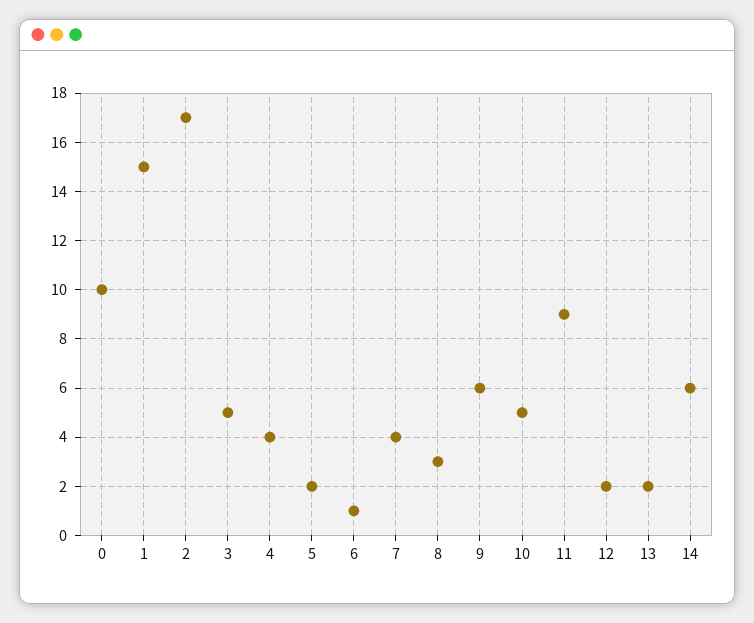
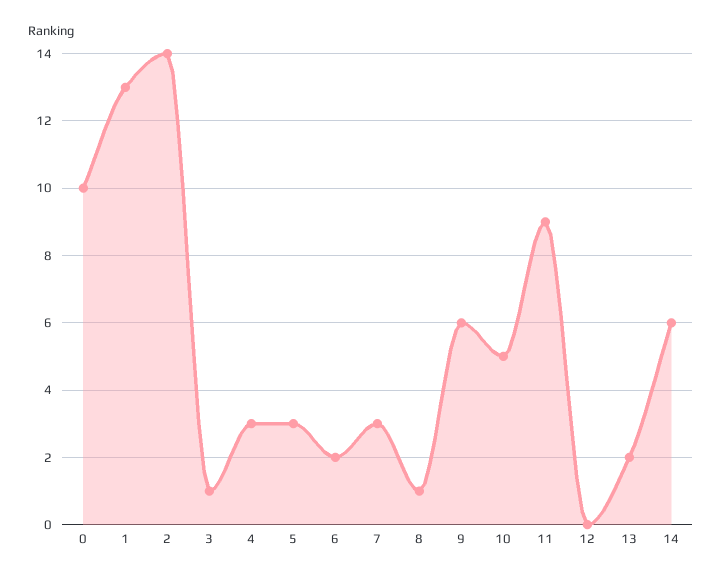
1: 15 -> 13
2: 17 -> 14
3: 5 -> 1
4: 4 -> 3
5: 2 -> 3
6: 1 -> 2
7: 4 -> 3
8: 3 -> 1
12: 2 -> 0

